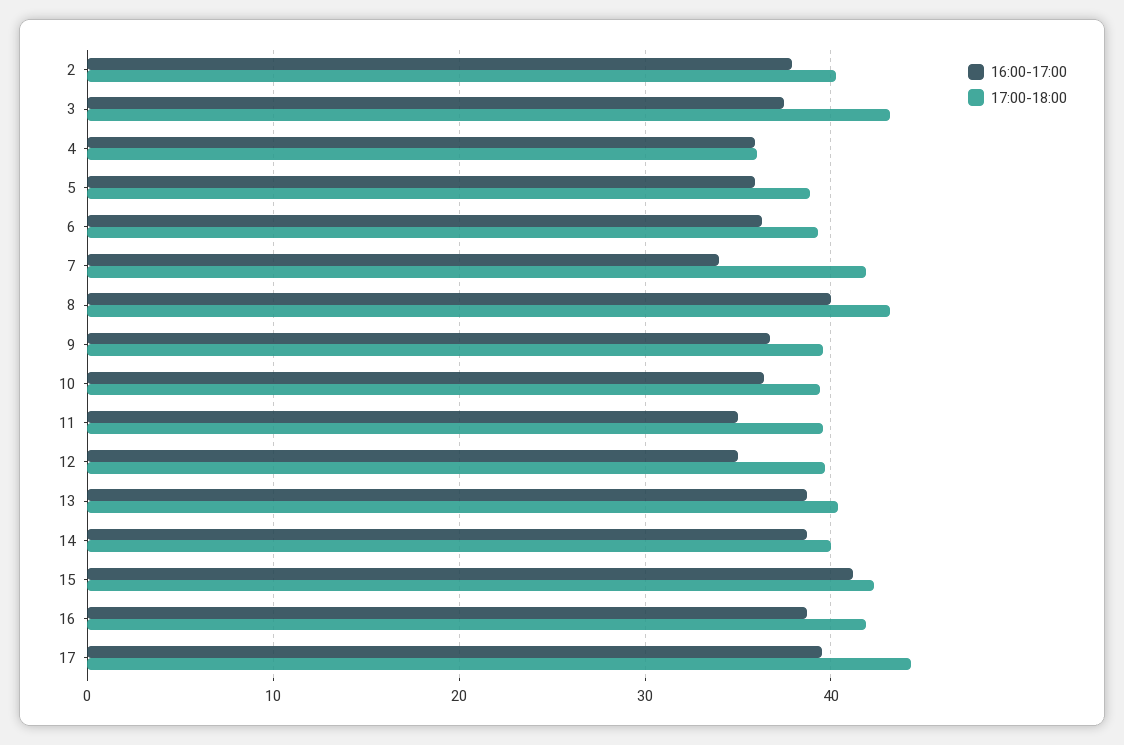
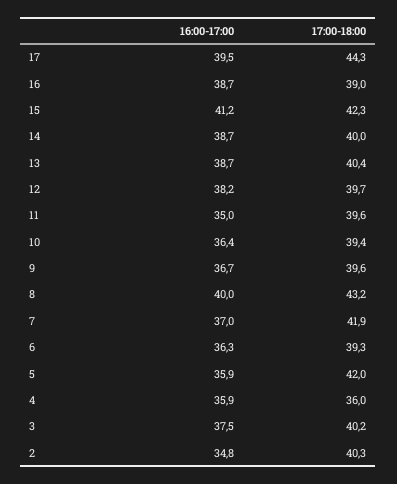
16:00-17:00, 2: 38 -> 34.8
17:00-18:00, 3: 43 -> 40.2
17:00-18:00, 5: 39 -> 42
16:00-17:00, 7: 34 -> 37
16:00-17:00, 12: 35 -> 38.2
17:00-18:00, 16: 42 -> 39

